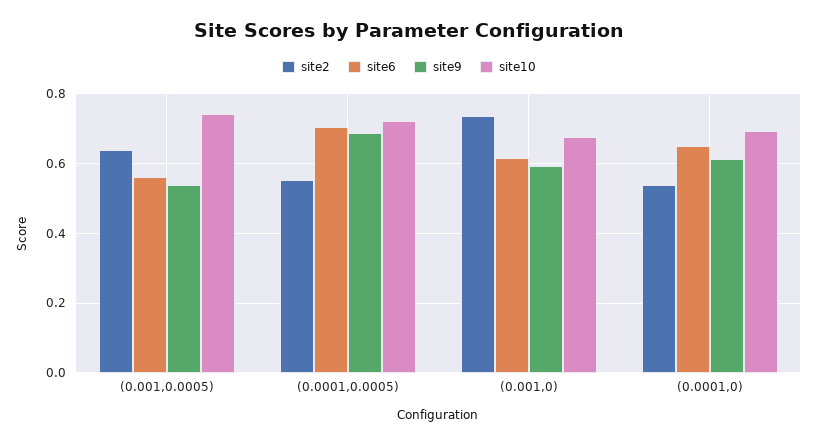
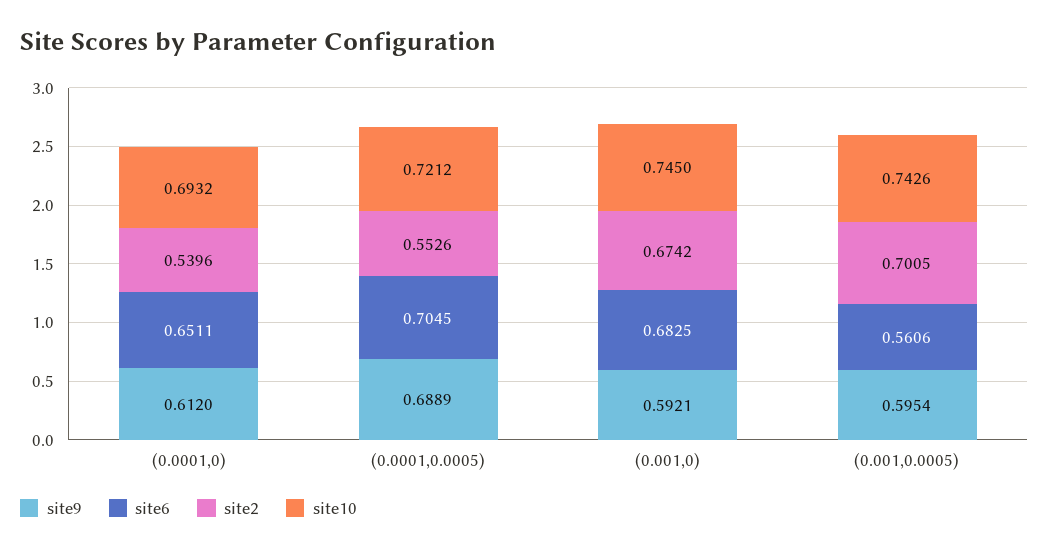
site2, (0.001,0.0005): 0.64 -> 0.7005
site9, (0.001,0.0005): 0.54 -> 0.5954
site2, (0.001,0): 0.74 -> 0.6742
site6, (0.001,0): 0.62 -> 0.6825
site10, (0.001,0): 0.68 -> 0.745

